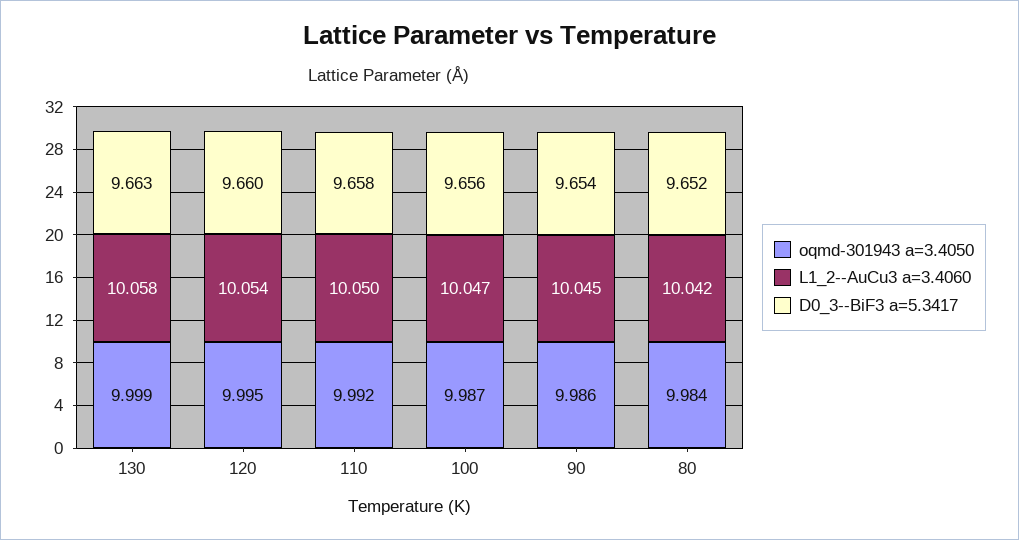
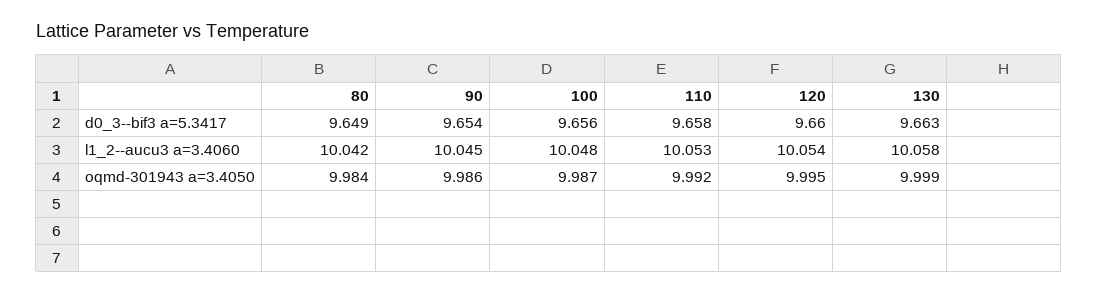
L1_2--AuCu3 a=3.4060, 110: 10.05 -> 10.053
L1_2--AuCu3 a=3.4060, 100: 10.047 -> 10.048
D0_3--BiF3 a=5.3417, 80: 9.652 -> 9.649

